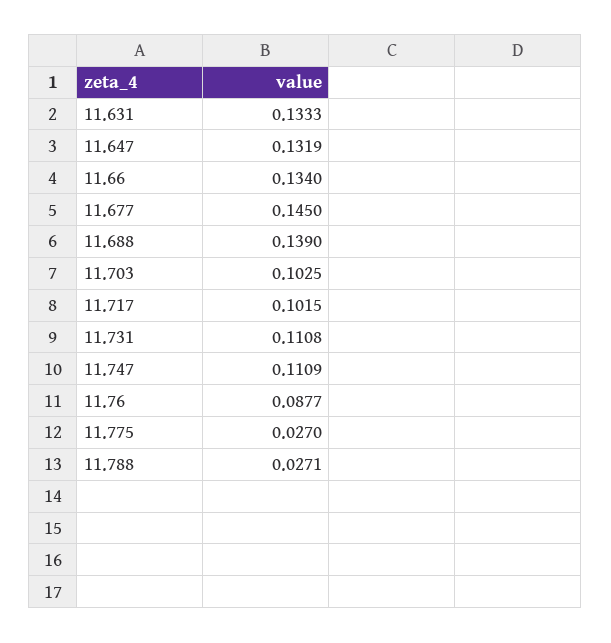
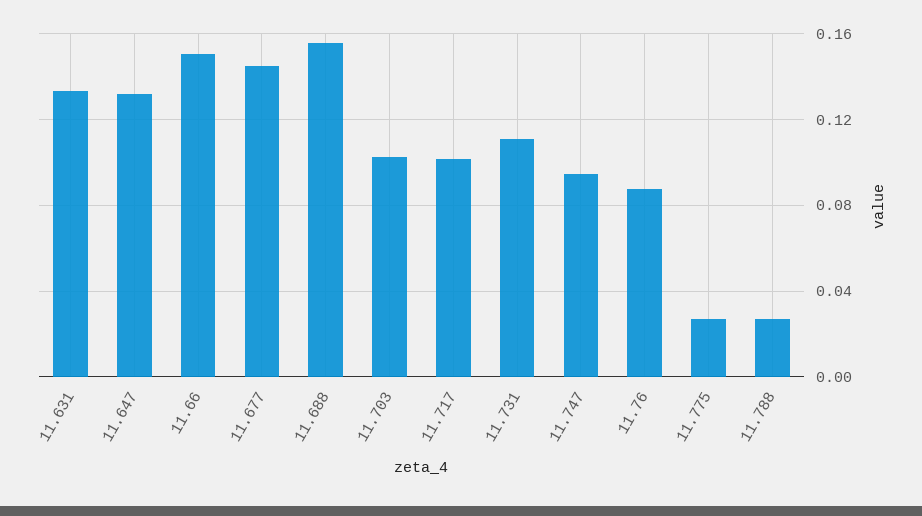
11.66: 0.134 -> 0.15
11.688: 0.139 -> 0.155
11.747: 0.1109 -> 0.095

